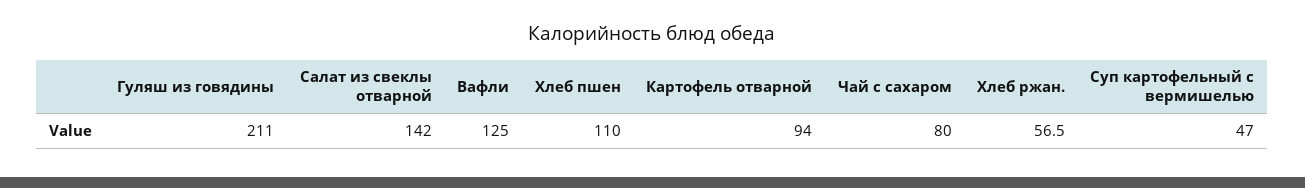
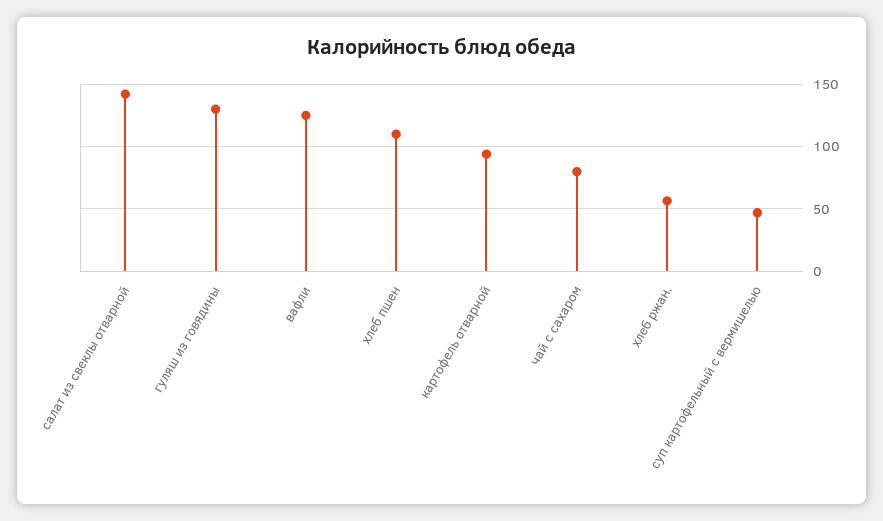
Гуляш из говядины: 211 -> 130

